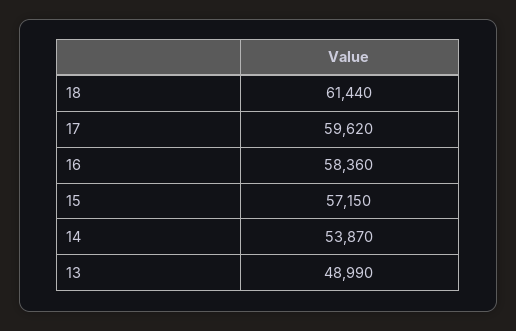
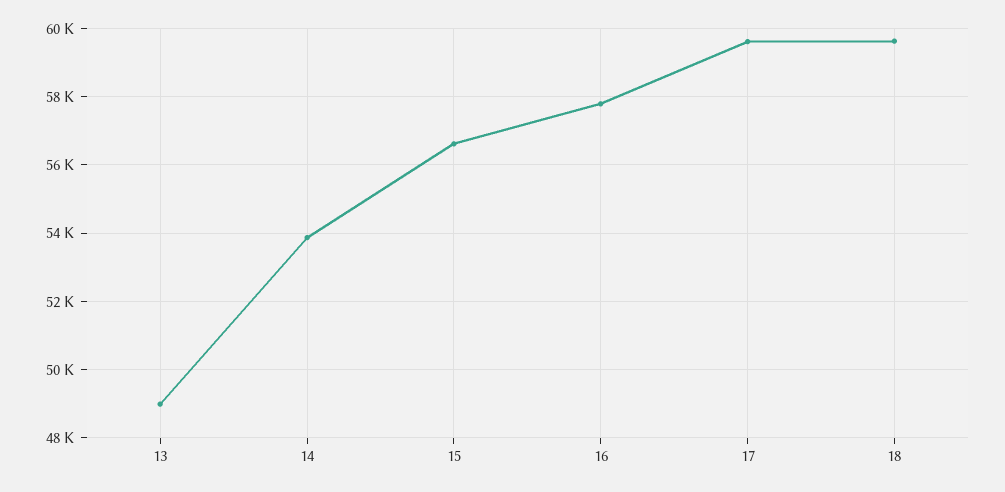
18: 61440 -> 59600
16: 58360 -> 57800
15: 57150 -> 56600

